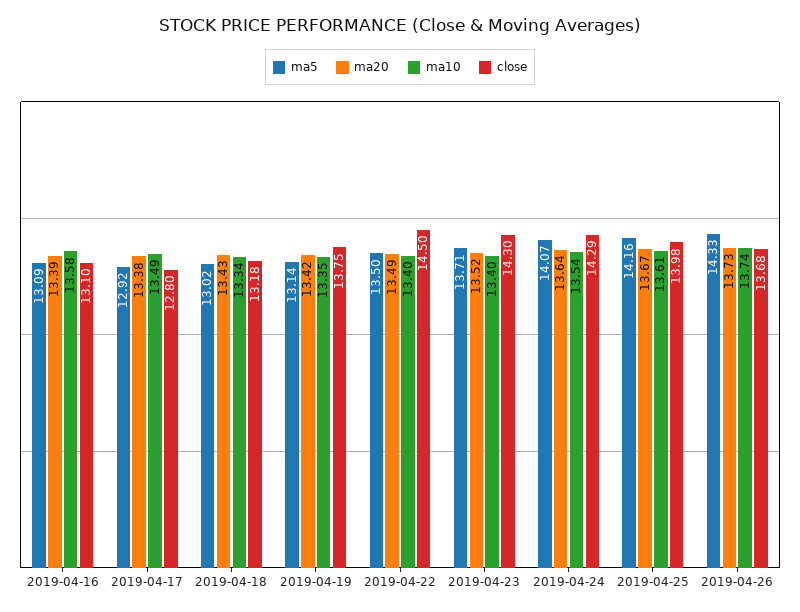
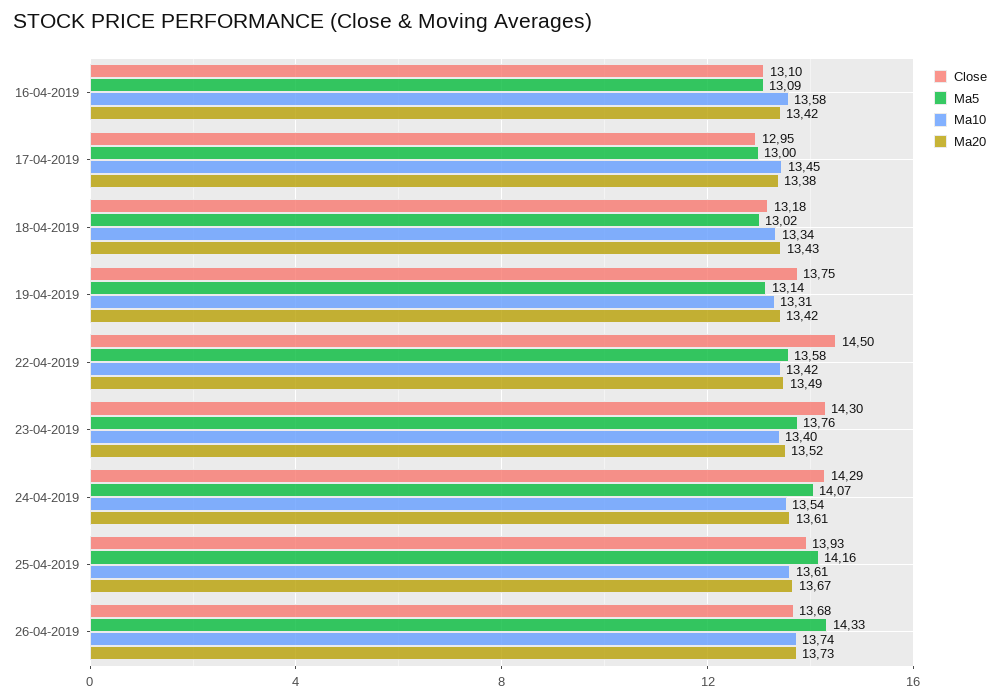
ma20, 2019-04-16: 13.39 -> 13.42
ma5, 2019-04-17: 12.92 -> 13
ma10, 2019-04-17: 13.49 -> 13.45
close, 2019-04-17: 12.8 -> 12.95
ma10, 2019-04-19: 13.35 -> 13.31
ma5, 2019-04-22: 13.5 -> 13.58
ma10, 2019-04-22: 13.4 -> 13.42
ma5, 2019-04-23: 13.71 -> 13.76
ma20, 2019-04-24: 13.64 -> 13.61
close, 2019-04-25: 13.98 -> 13.93

